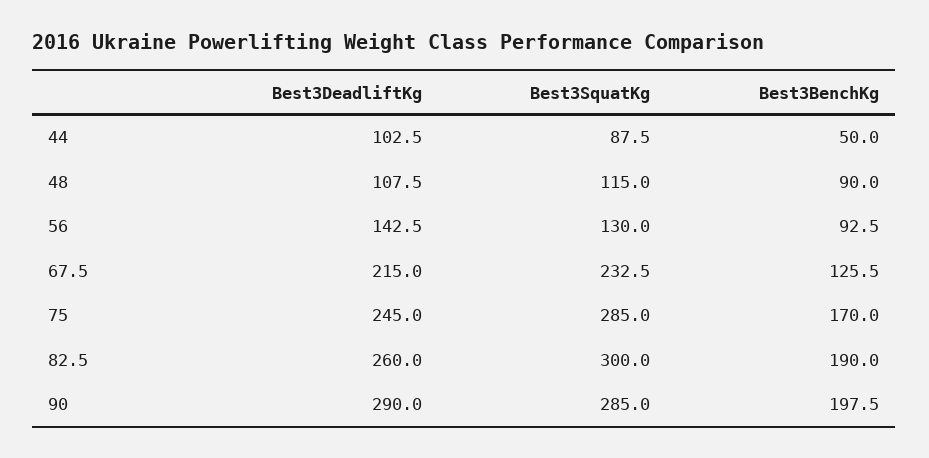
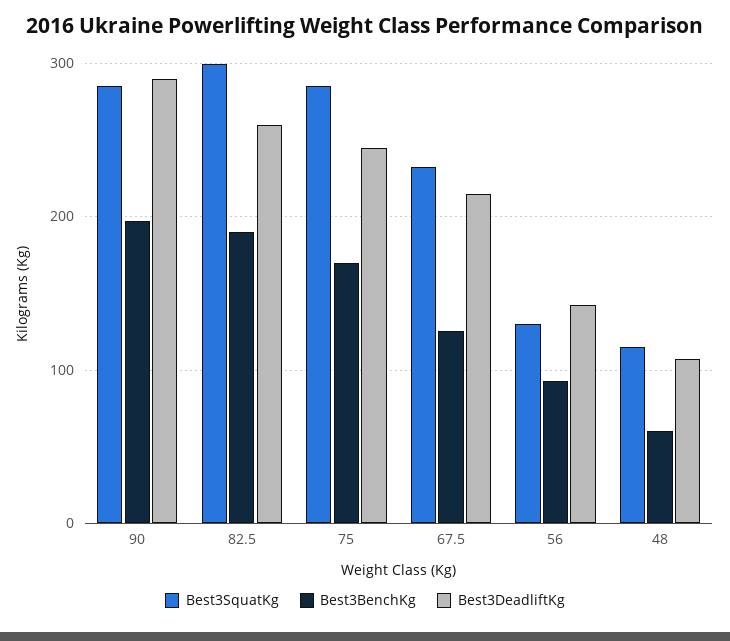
Best3DeadliftKg, 44: 102.5 -> none
Best3SquatKg, 44: 87.5 -> none
Best3BenchKg, 44: 50 -> none
Best3BenchKg, 48: 90 -> 60

